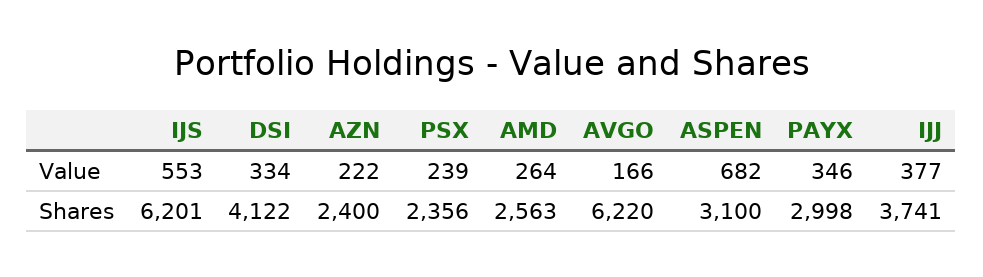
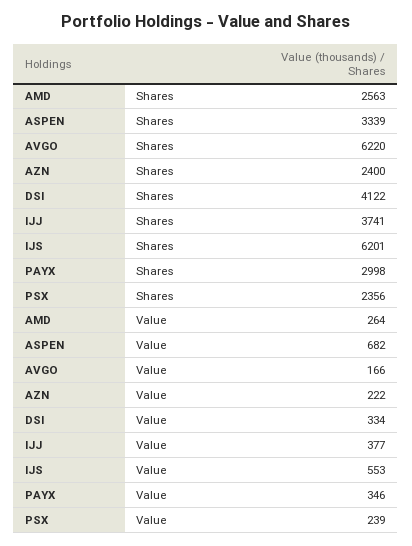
ASPEN, Shares: 3100 -> 3339

